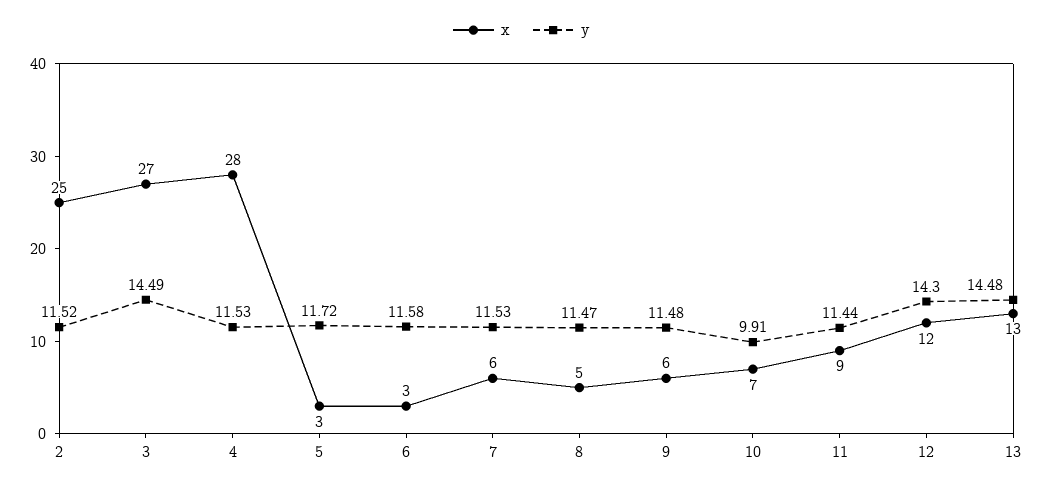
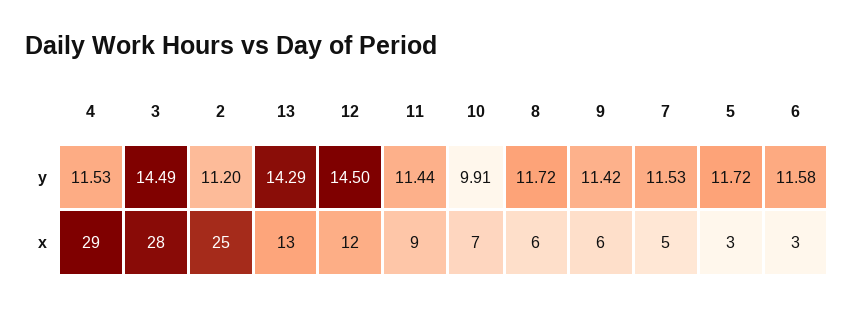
y, 2: 11.52 -> 11.2
x, 3: 27 -> 28
x, 4: 28 -> 29
x, 7: 6 -> 5
x, 8: 5 -> 6
y, 8: 11.47 -> 11.72
y, 9: 11.48 -> 11.42
y, 12: 14.3 -> 14.5
y, 13: 14.48 -> 14.29

